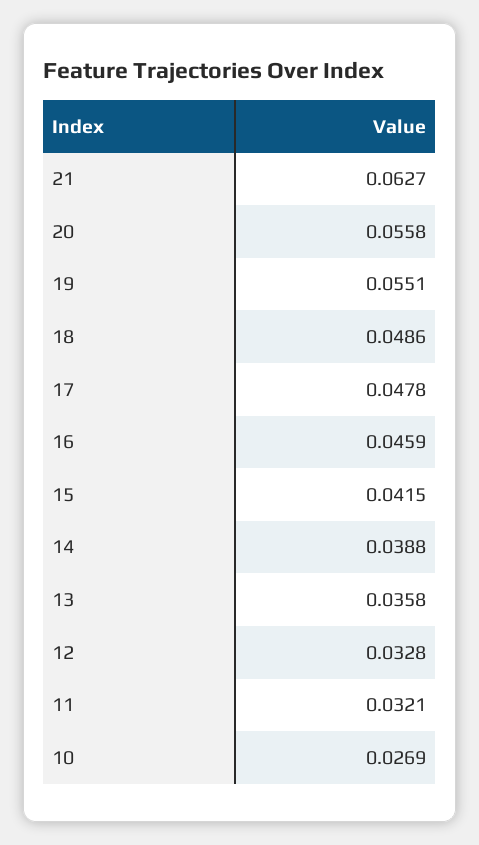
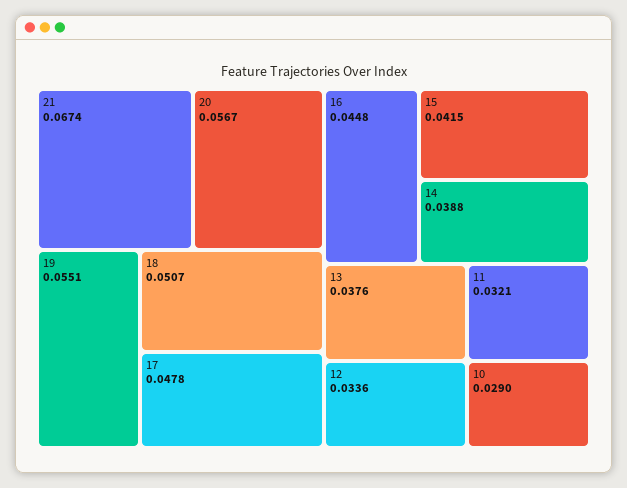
21: 0.0627 -> 0.0674
20: 0.0558 -> 0.0567
18: 0.0486 -> 0.0507
16: 0.0459 -> 0.0448
13: 0.0358 -> 0.0376
12: 0.0328 -> 0.0336
10: 0.0269 -> 0.029

